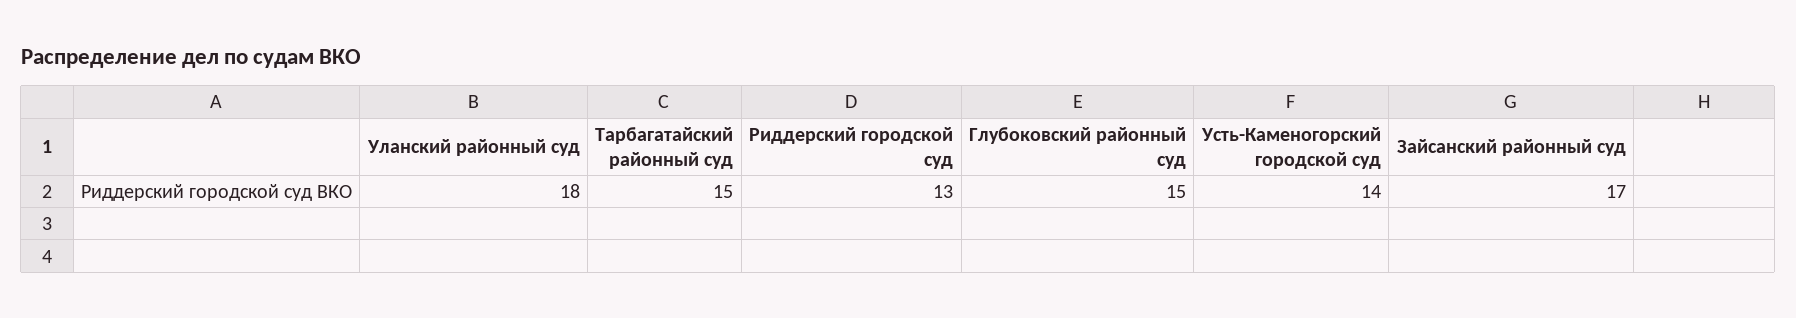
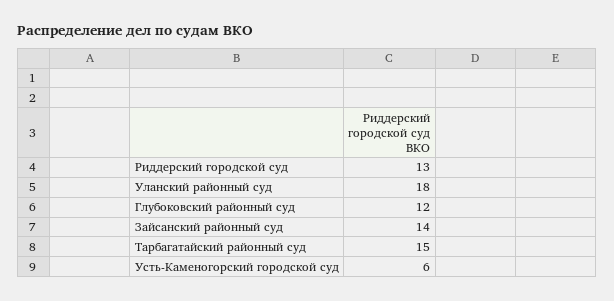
Глубоковский районный суд: 15 -> 12
Усть-Каменогорский городской суд: 14 -> 6
Зайсанский районный суд: 17 -> 14

